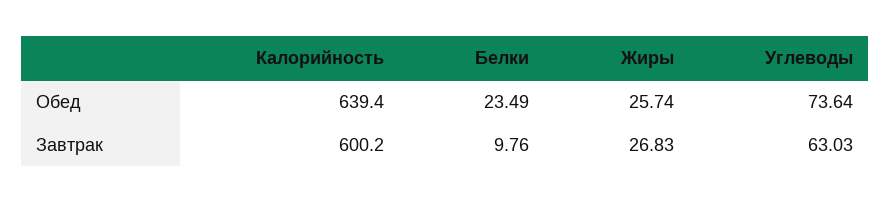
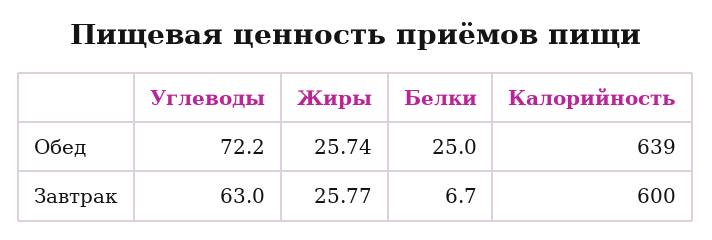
Белки, Обед: 23.49 -> 25
Углеводы, Обед: 73.64 -> 72.2
Белки, Завтрак: 9.76 -> 6.7
Жиры, Завтрак: 26.83 -> 25.77

